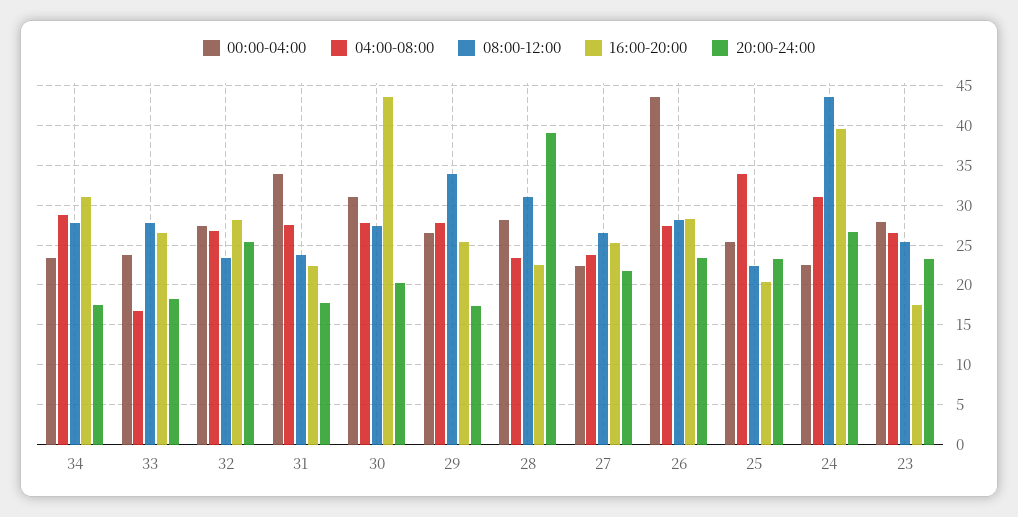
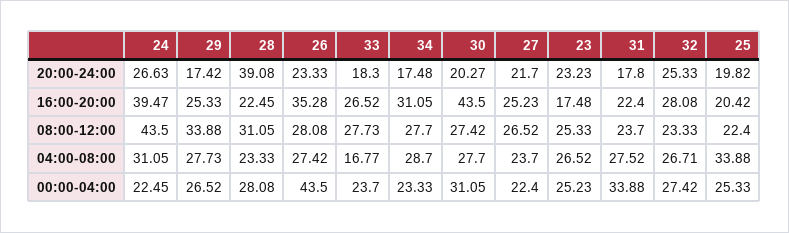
16:00-20:00, 26: 28 -> 35.28
20:00-24:00, 25: 23 -> 19.82
00:00-04:00, 23: 28 -> 25.23

